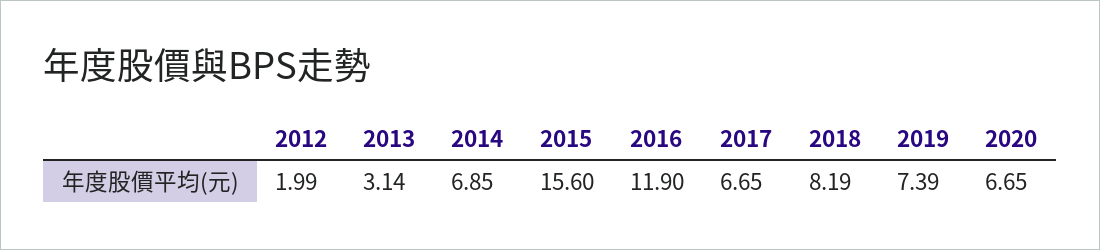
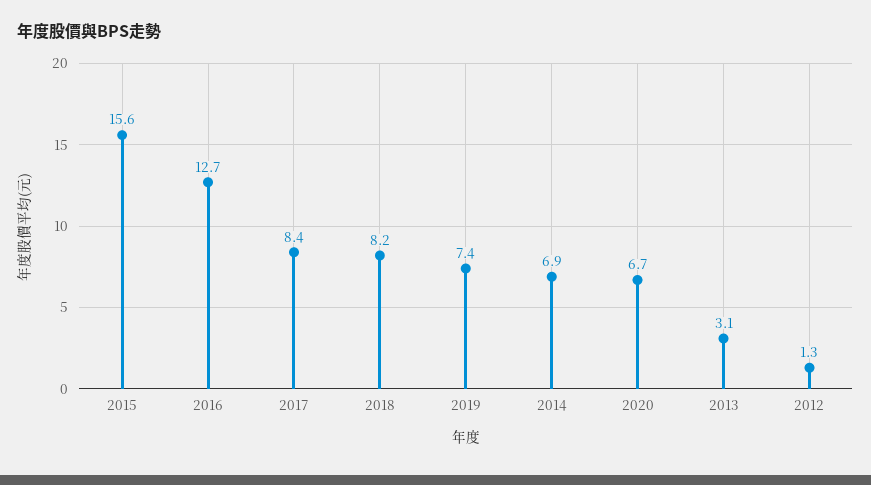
2012: 1.99 -> 1.3
2016: 11.9 -> 12.7
2017: 6.65 -> 8.4

